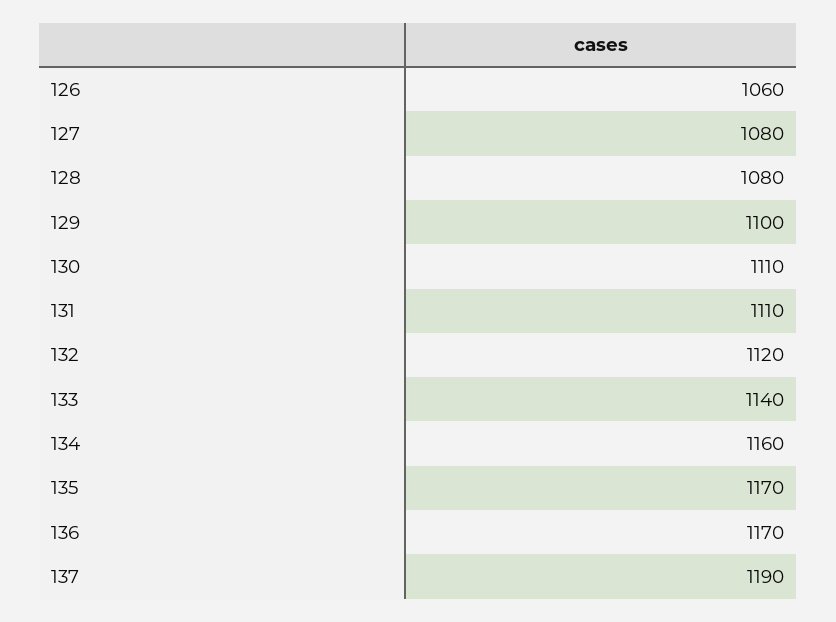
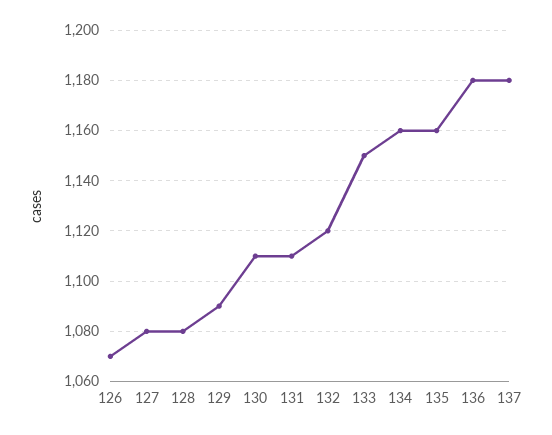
126: 1060 -> 1070
129: 1100 -> 1090
133: 1140 -> 1150
135: 1170 -> 1160
136: 1170 -> 1180
137: 1190 -> 1180

